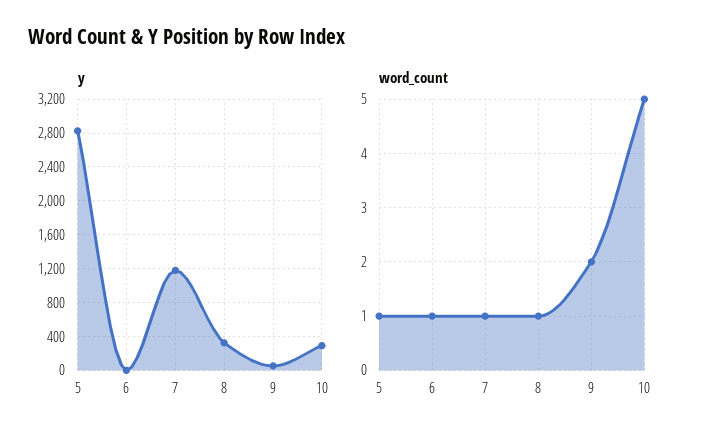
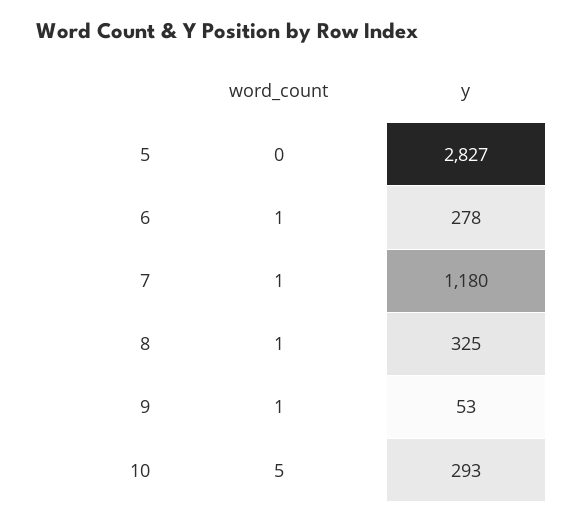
y, 6: 0 -> 278
word_count, 5: 1 -> 0
word_count, 9: 2 -> 1

